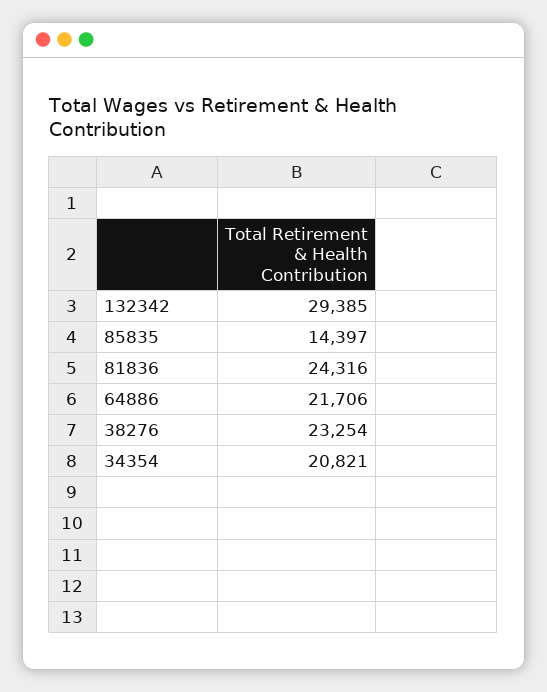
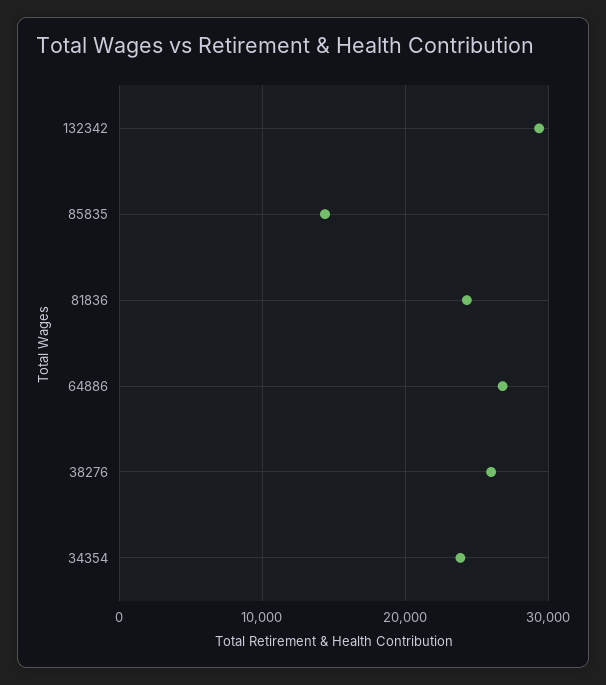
64886: 21706 -> 27000
38276: 23254 -> 26000
34354: 20821 -> 24000

